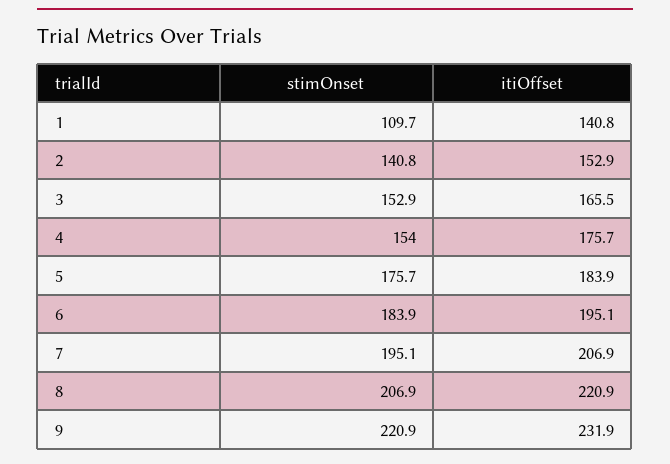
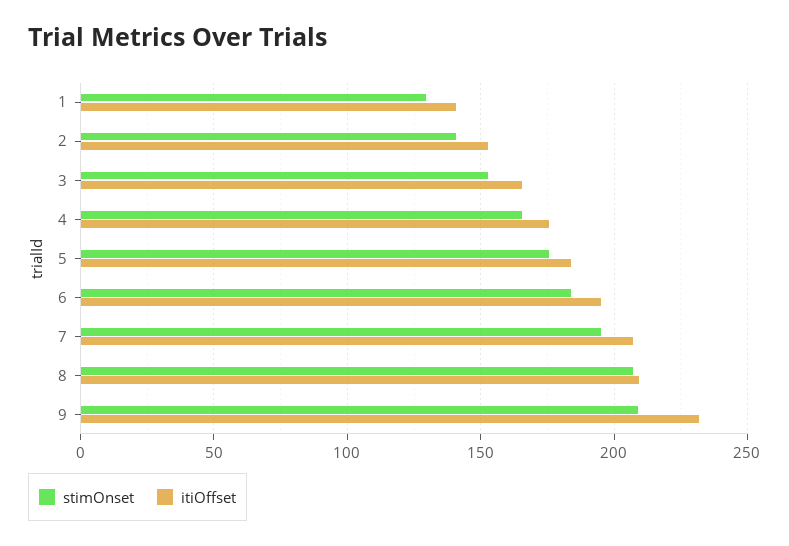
stimOnset, 1: 109.7 -> 130
stimOnset, 4: 154 -> 165
itiOffset, 8: 220.9 -> 210
stimOnset, 9: 220.9 -> 210

